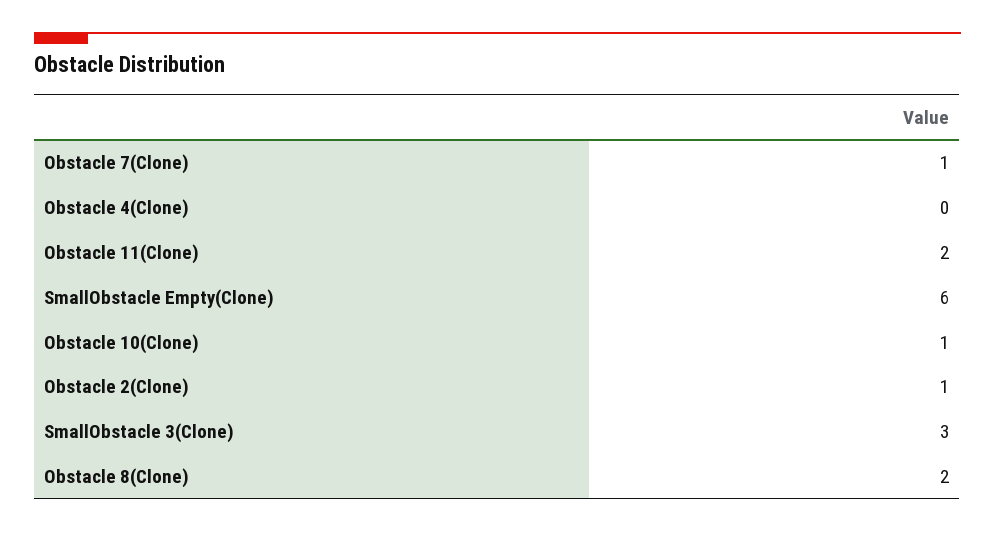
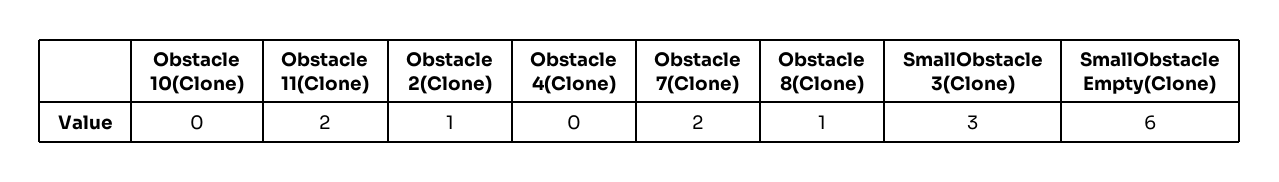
Obstacle 7(Clone): 1 -> 2
Obstacle 10(Clone): 1 -> 0
Obstacle 8(Clone): 2 -> 1

